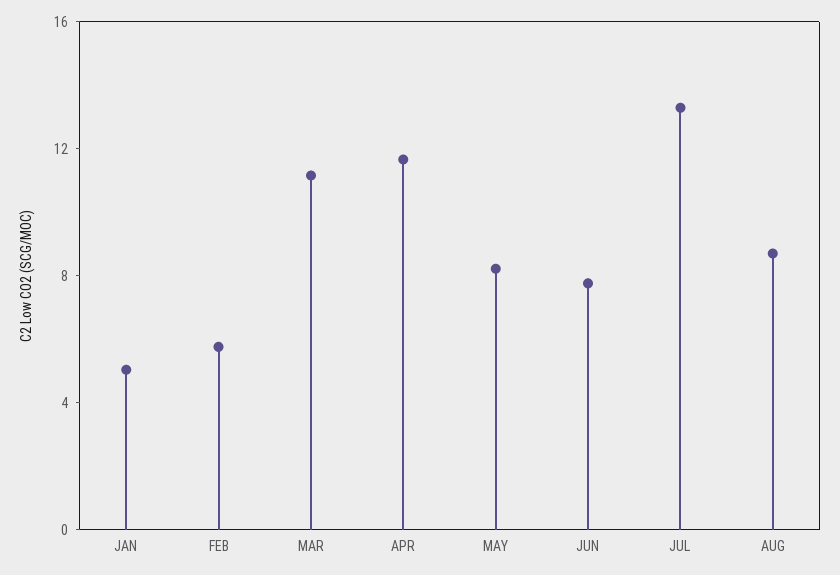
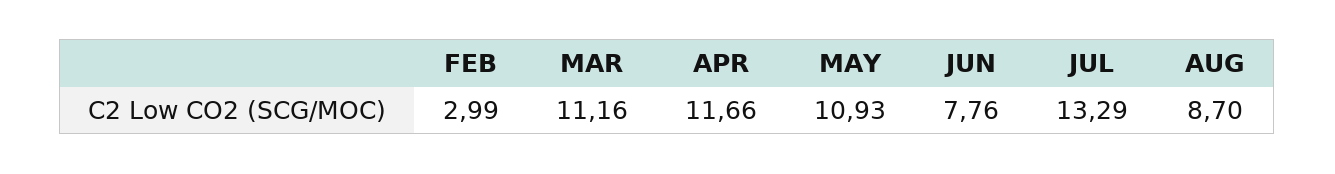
JAN: 5 -> none
FEB: 6 -> 2.99
MAY: 8 -> 10.93

